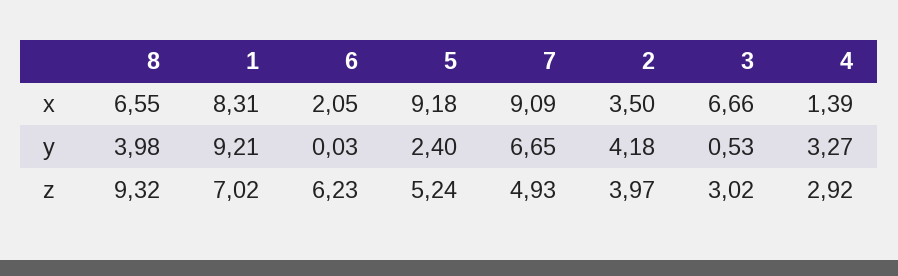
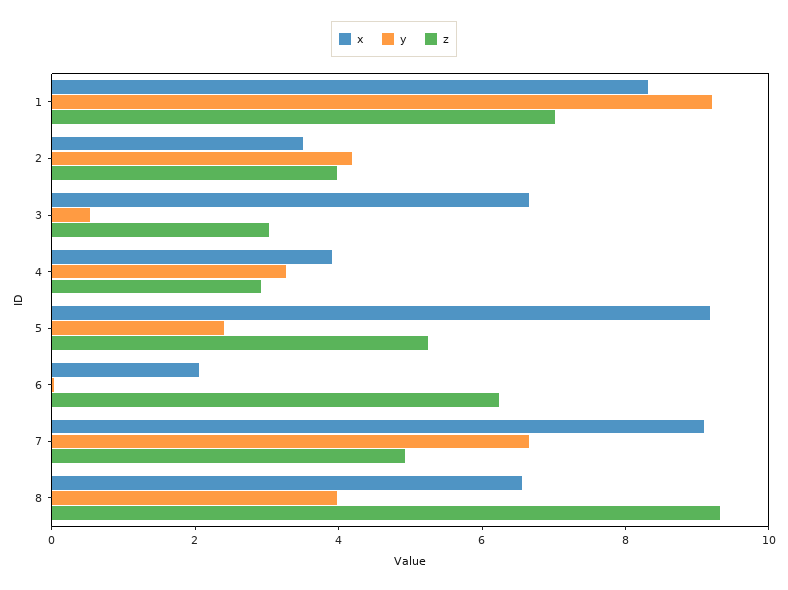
x, 4: 1.39 -> 4

